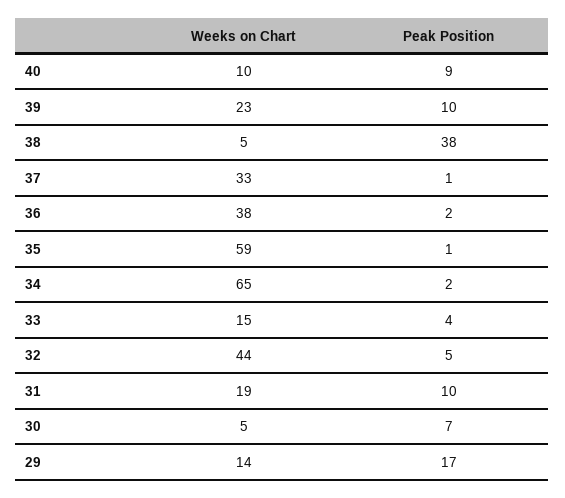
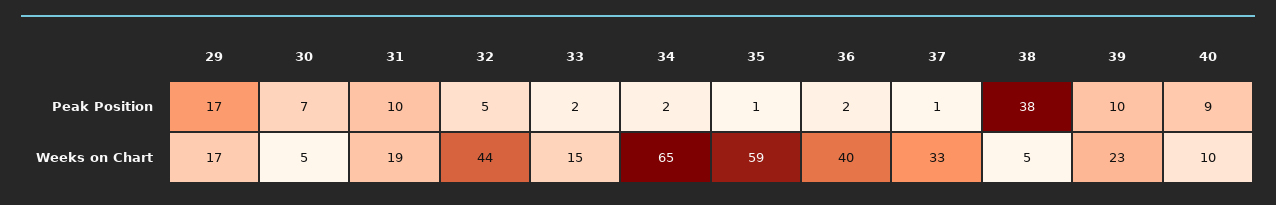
Weeks on Chart, 36: 38 -> 40
Peak Position, 33: 4 -> 2
Weeks on Chart, 29: 14 -> 17

